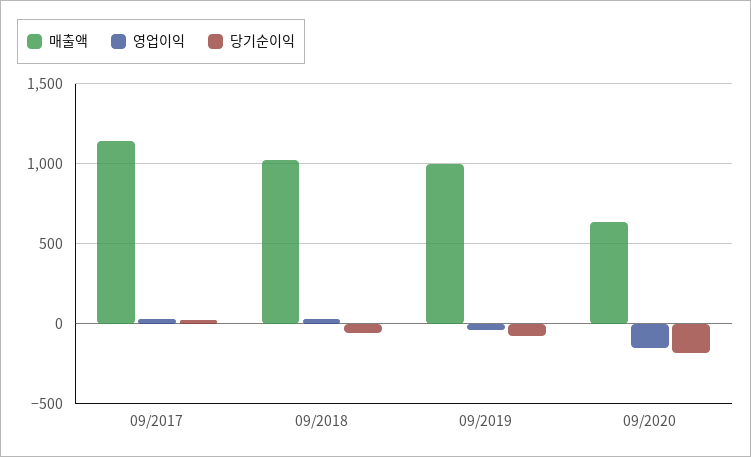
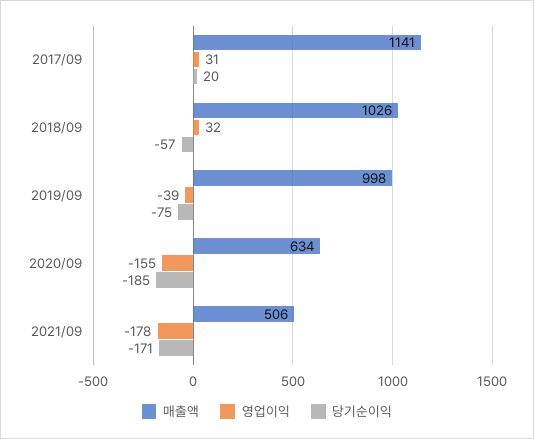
매출액, 2021/09: none -> 506
영업이익, 2021/09: none -> -178
당기순이익, 2021/09: none -> -171

